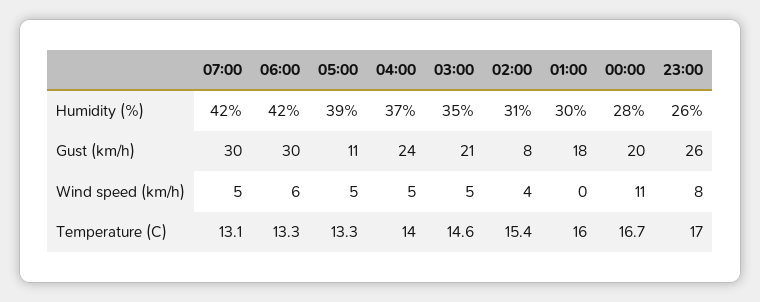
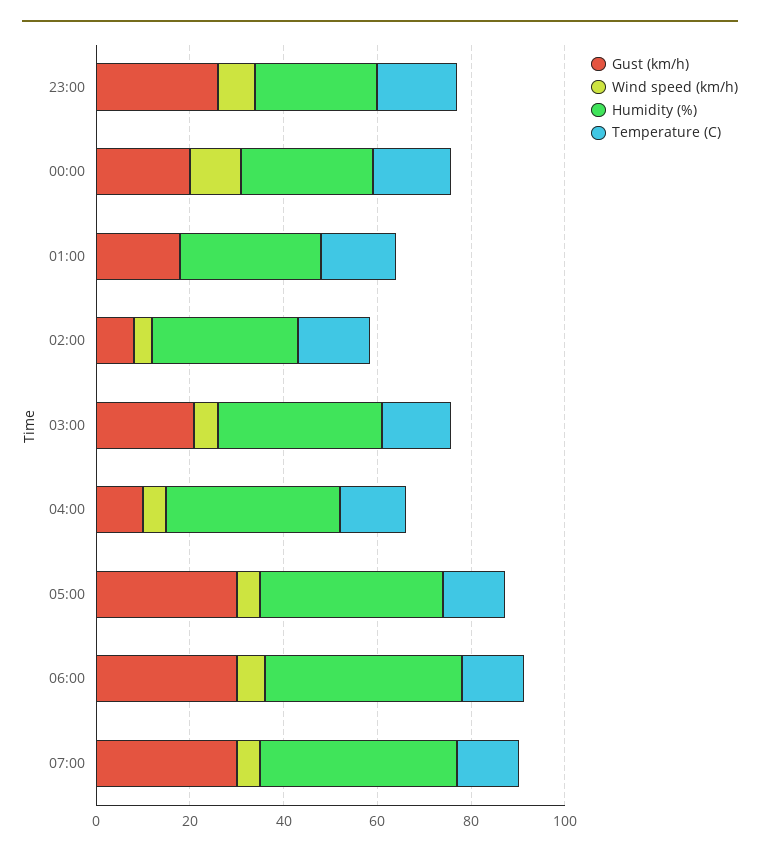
Gust (km/h), 05:00: 11 -> 30
Gust (km/h), 04:00: 24 -> 10

